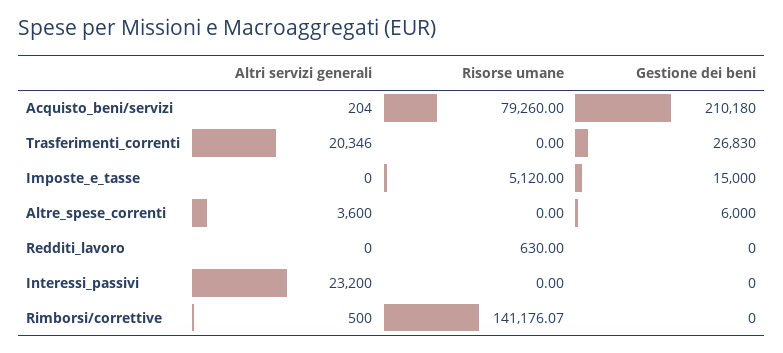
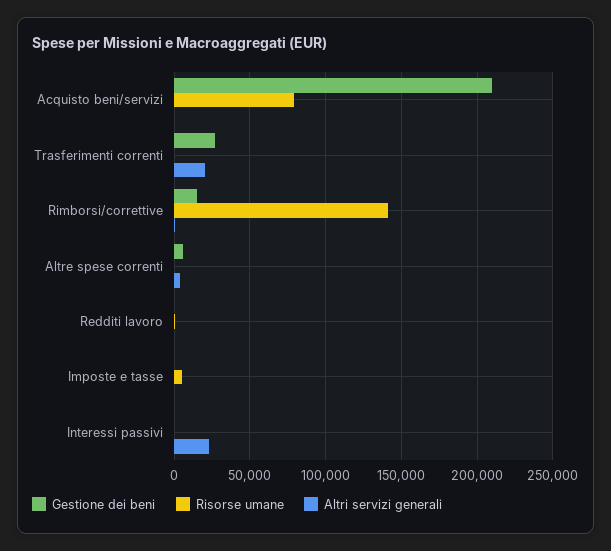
Gestione dei beni, Imposte_e_tasse: 15000 -> 0
Gestione dei beni, Rimborsi/correttive: 0 -> 15000

